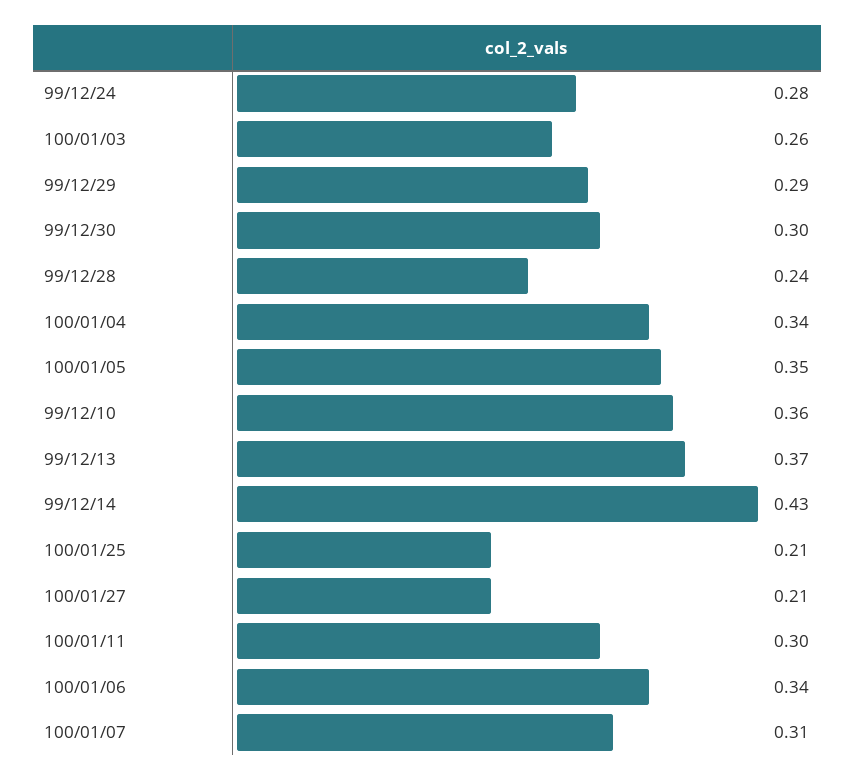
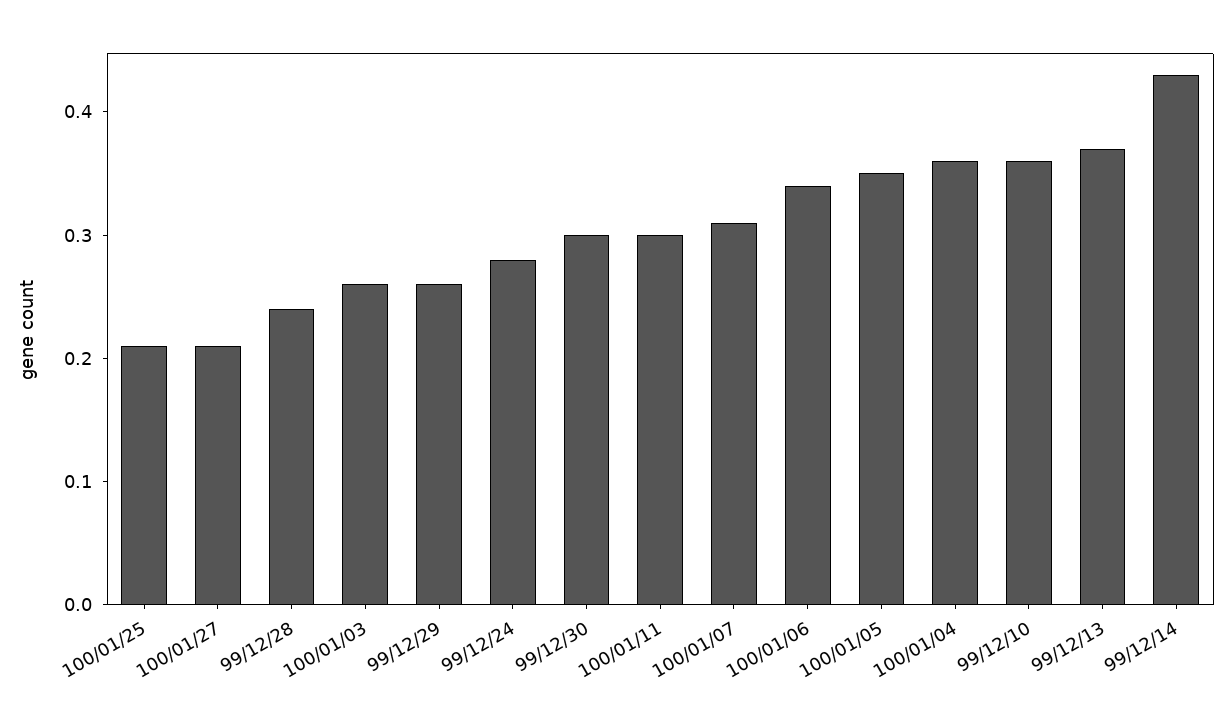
99/12/29: 0.29 -> 0.26
100/01/04: 0.34 -> 0.36

